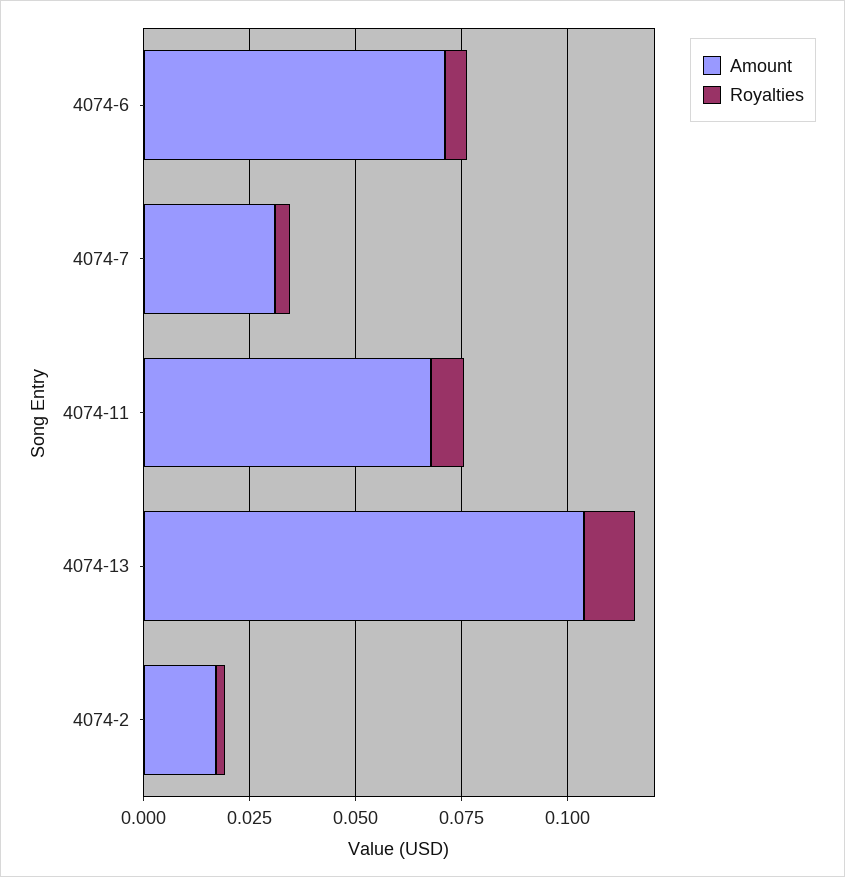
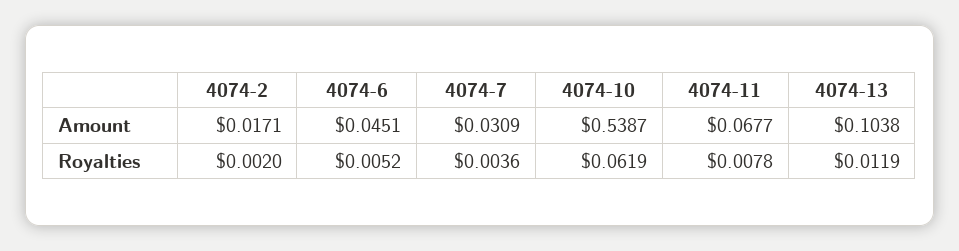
Amount, 4074-6: 0.07 -> 0.0451
Amount, 4074-10: none -> 0.5387
Royalties, 4074-10: none -> 0.0619

